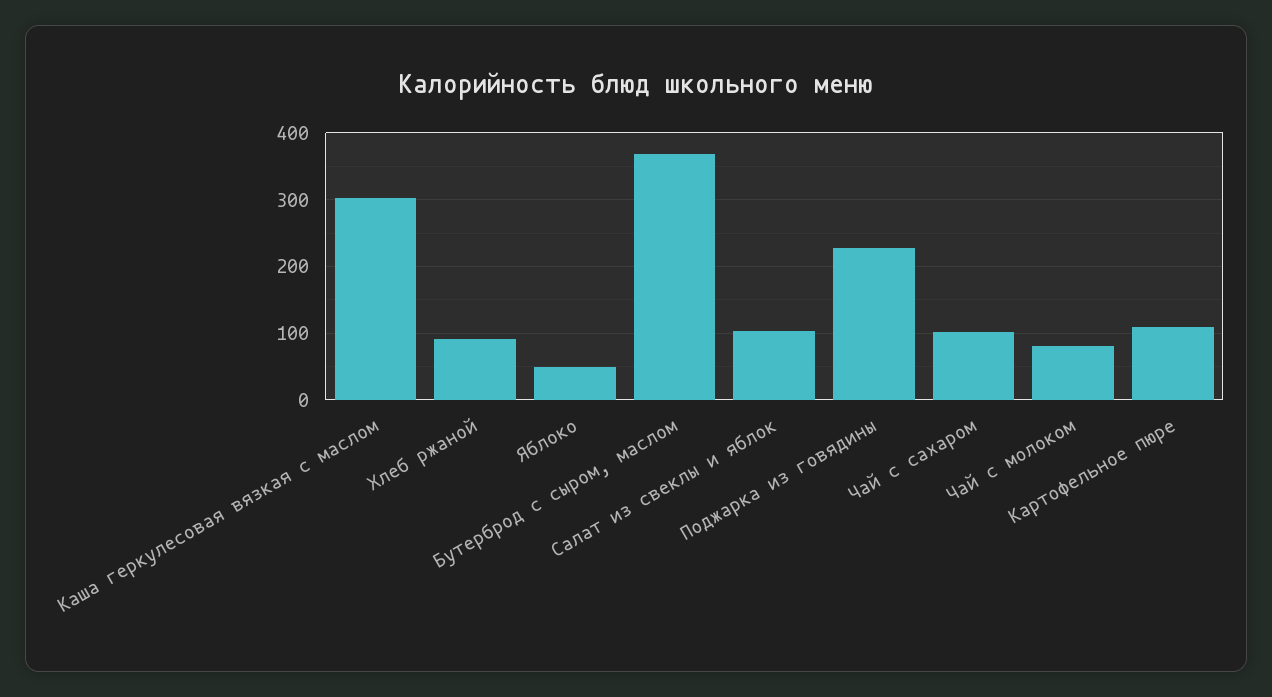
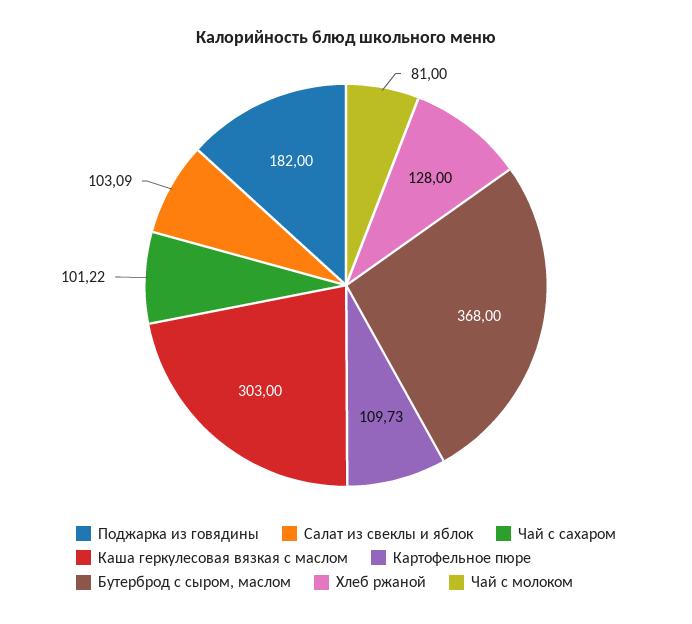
Хлеб ржаной: 90 -> 128
Яблоко: 50 -> none
Поджарка из говядины: 230 -> 182

